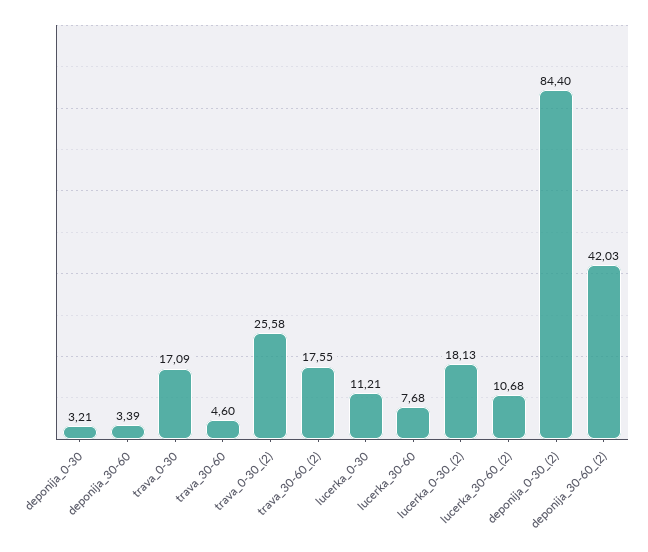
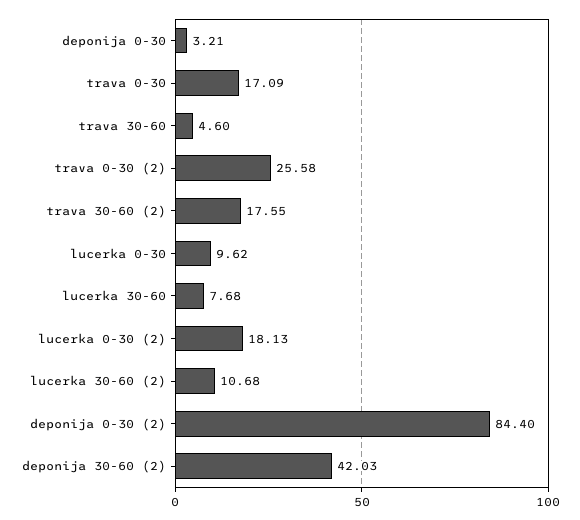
deponija_30-60: 3.39 -> none
lucerka_0-30: 11.21 -> 9.62

